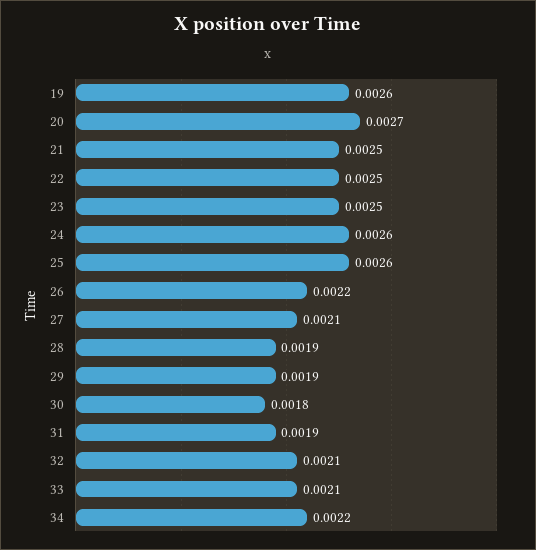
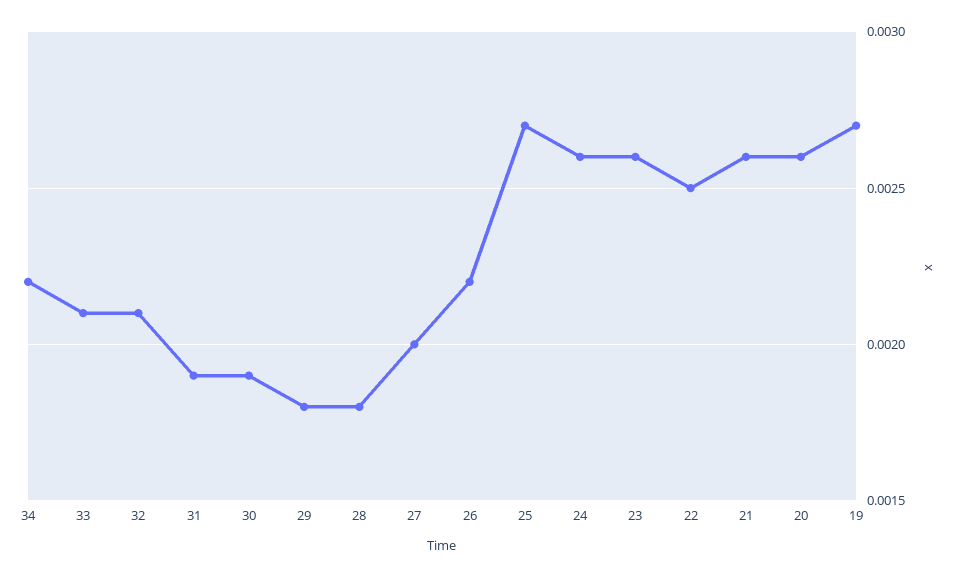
19: 0.0026 -> 0.0027
20: 0.0027 -> 0.0026
21: 0.0025 -> 0.0026
23: 0.0025 -> 0.0026
25: 0.0026 -> 0.0027
27: 0.0021 -> 0.002
28: 0.0019 -> 0.0018
29: 0.0019 -> 0.0018
30: 0.0018 -> 0.0019

